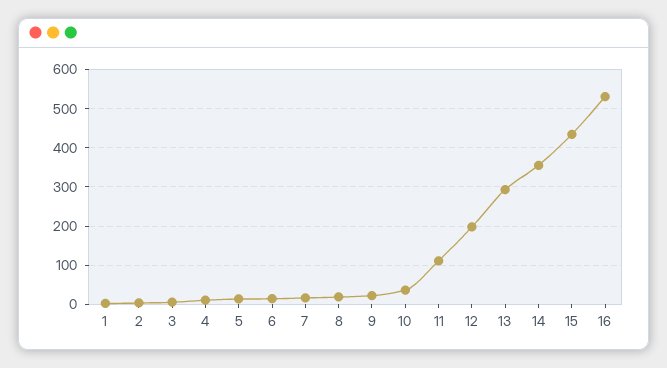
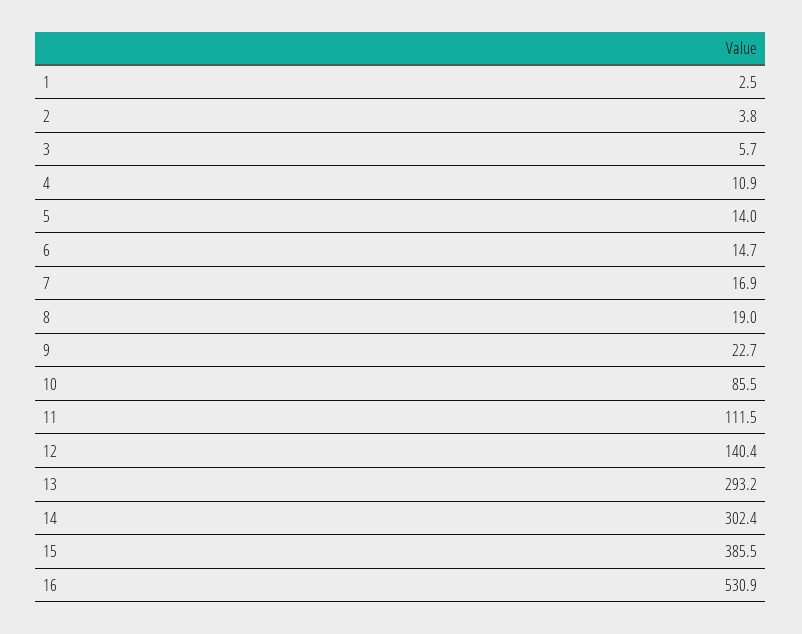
10: 40 -> 85.5
12: 200 -> 140.4
14: 360 -> 302.4
15: 440 -> 385.5

